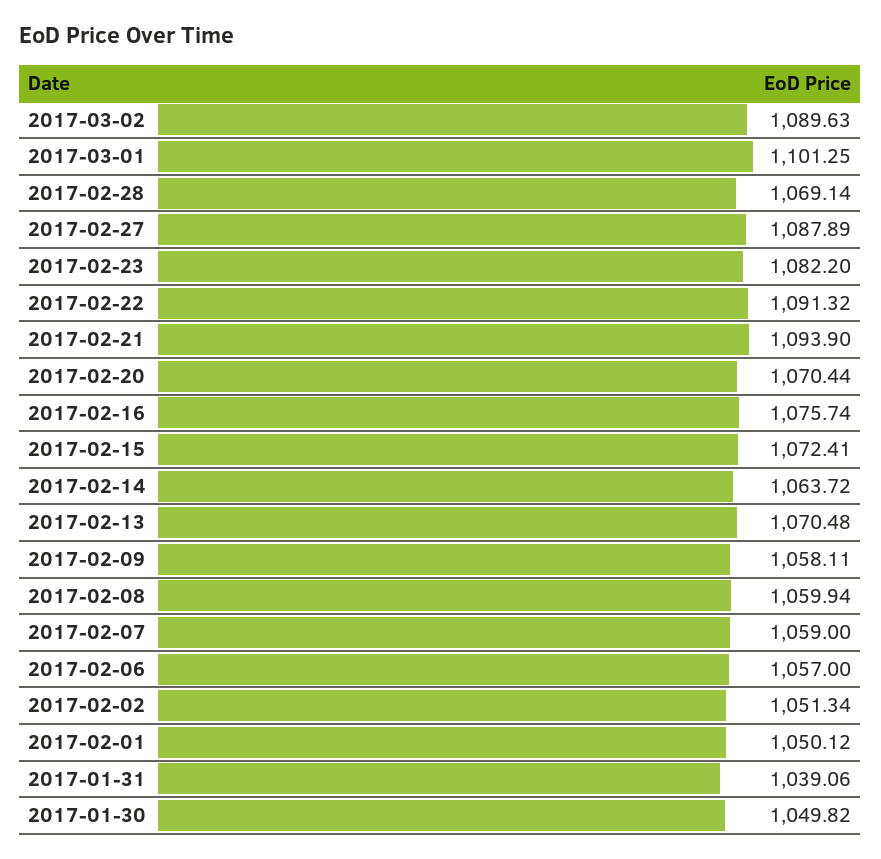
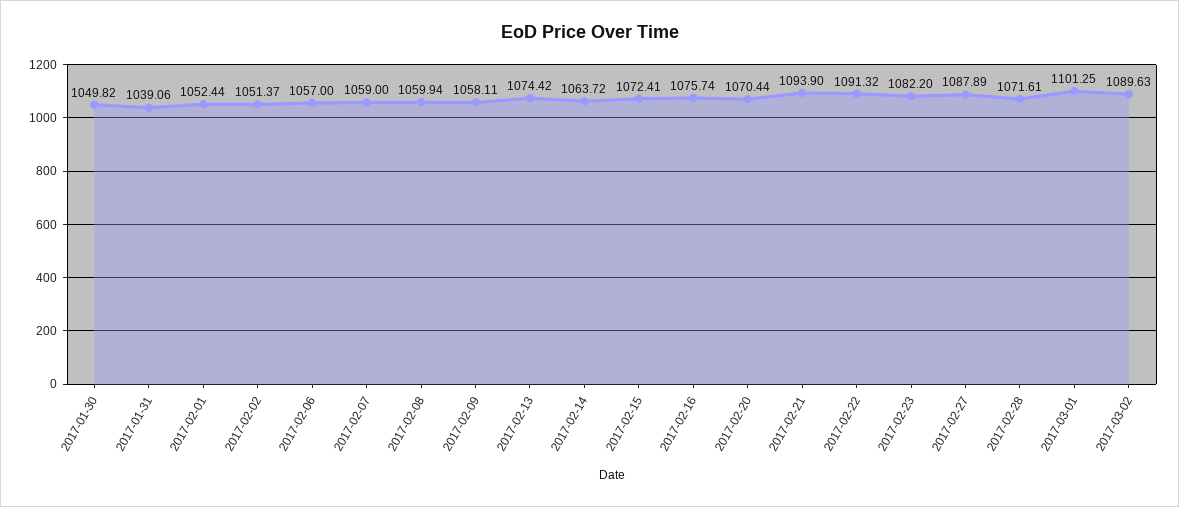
2017-02-28: 1069.14 -> 1071.61
2017-02-13: 1070.48 -> 1074.42
2017-02-02: 1051.34 -> 1051.37
2017-02-01: 1050.12 -> 1052.44

